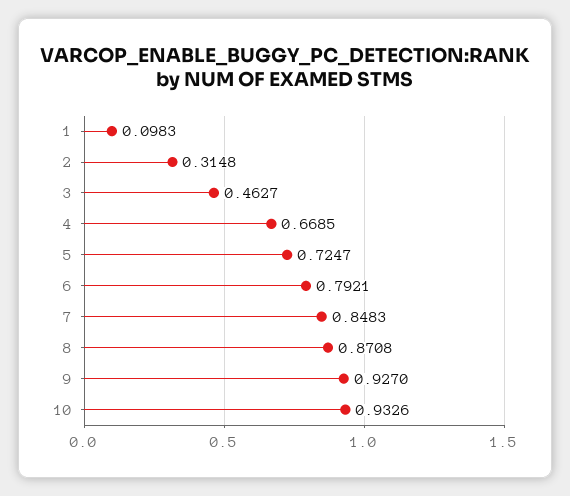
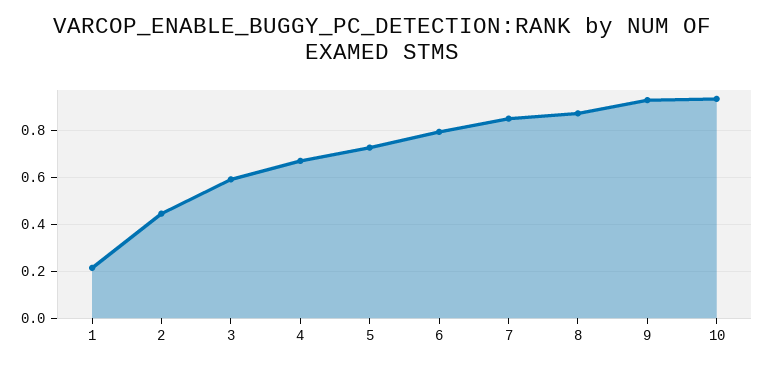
1: 0.0983 -> 0.2
2: 0.3148 -> 0.45
3: 0.4627 -> 0.6

